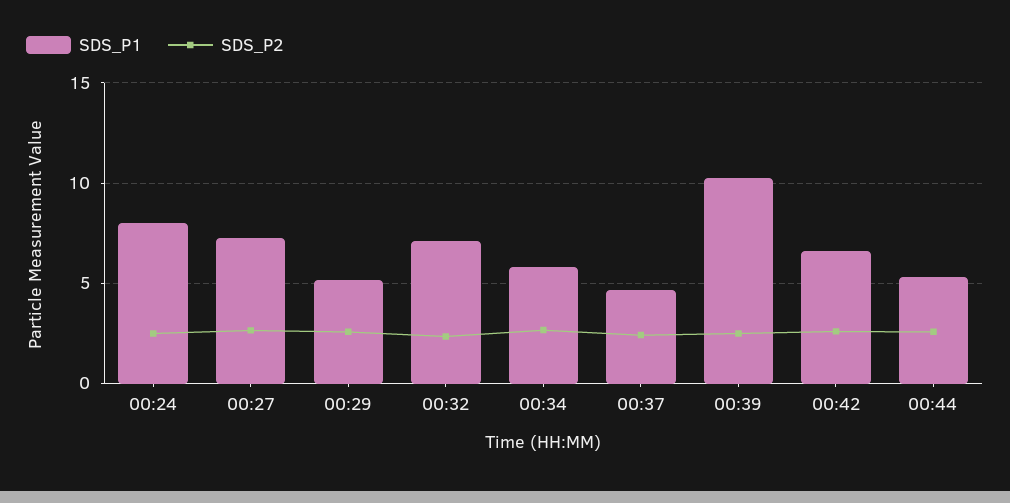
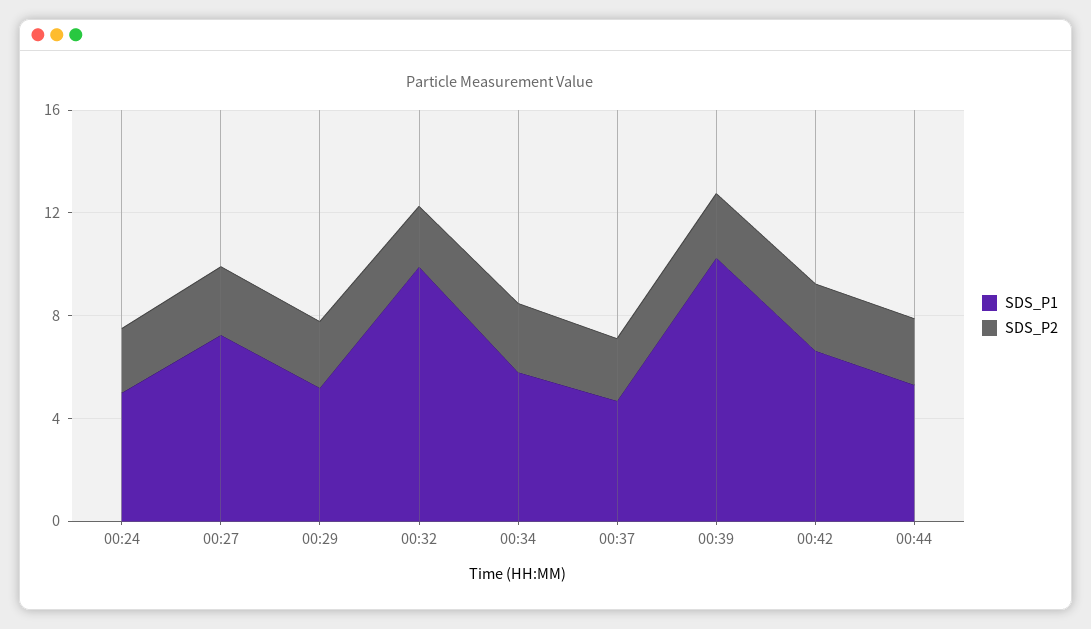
SDS_P1, 00:24: 8 -> 5
SDS_P1, 00:32: 7 -> 10

